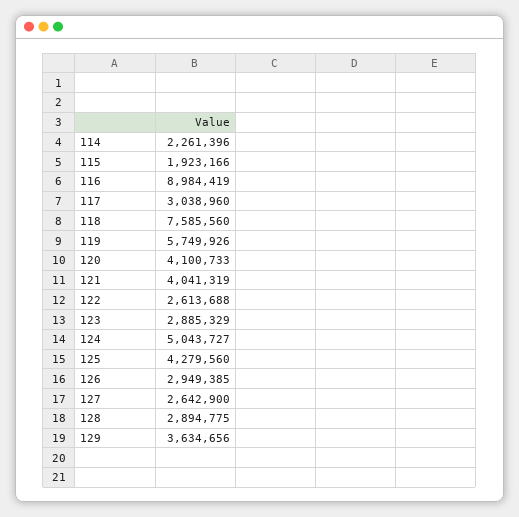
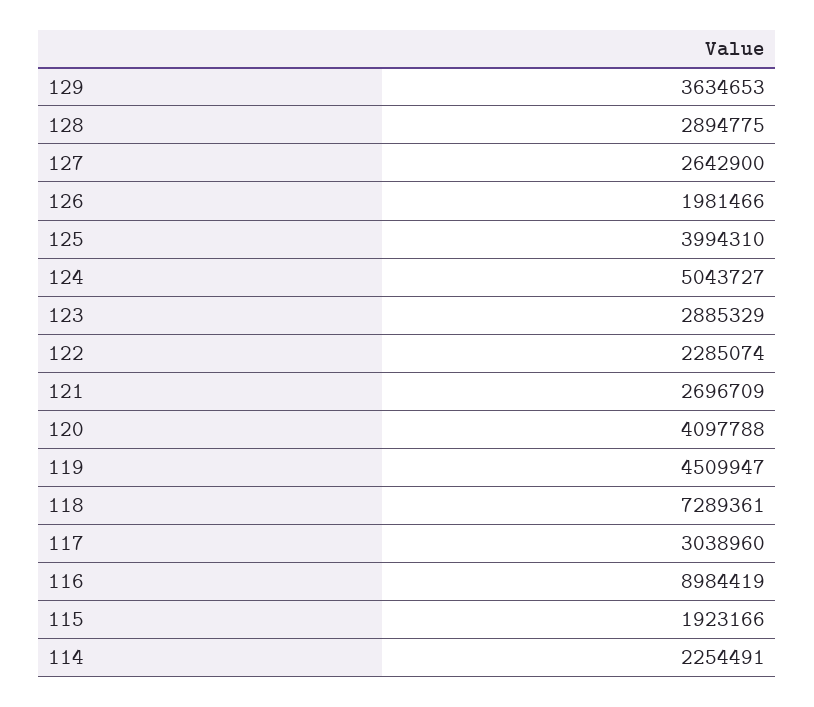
114: 2261396 -> 2254491
118: 7585560 -> 7289361
119: 5749926 -> 4509947
120: 4100733 -> 4097788
121: 4041319 -> 2696709
122: 2613688 -> 2285074
125: 4279560 -> 3994310
126: 2949385 -> 1981466
129: 3634656 -> 3634653

